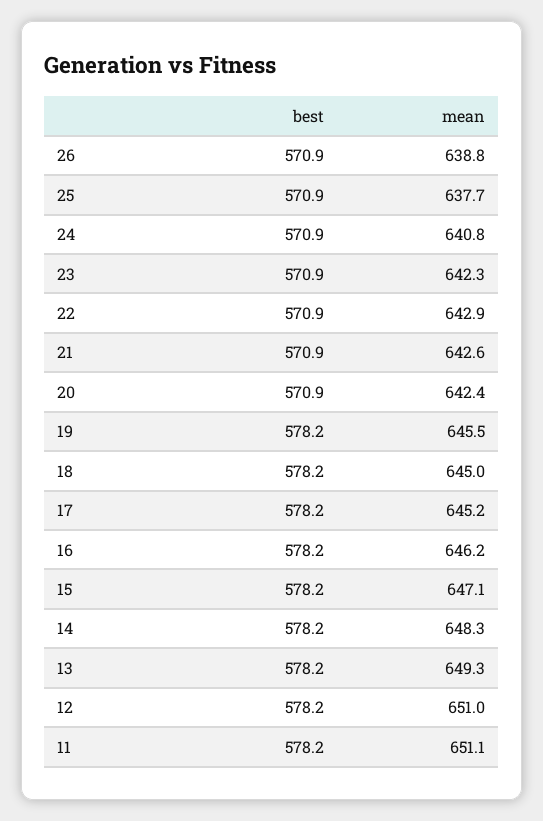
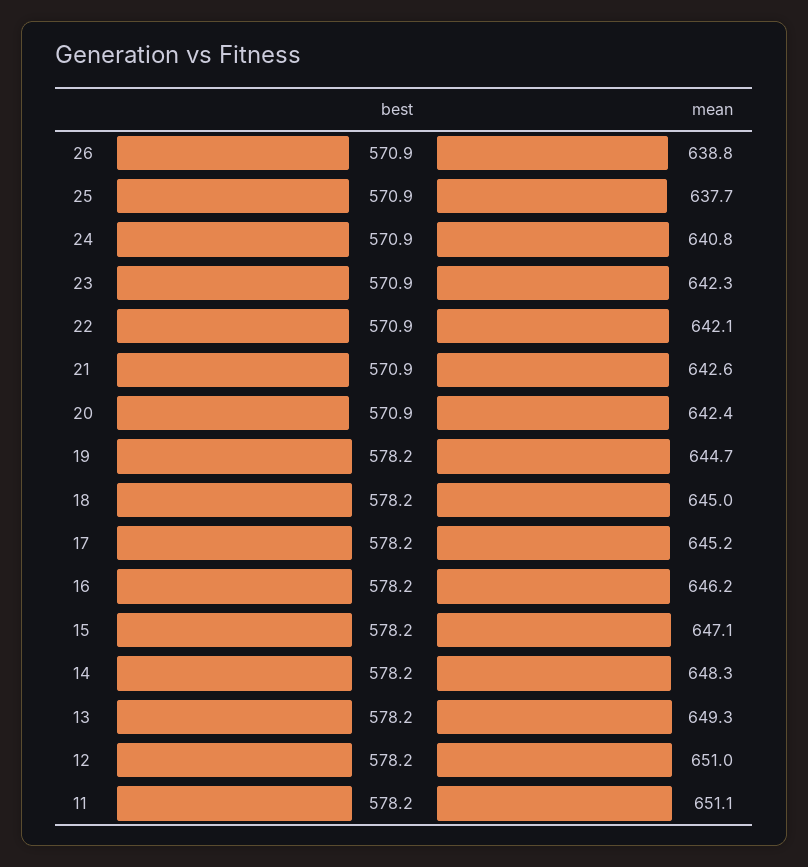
mean, 22: 642.9 -> 642.1
mean, 19: 645.5 -> 644.7

